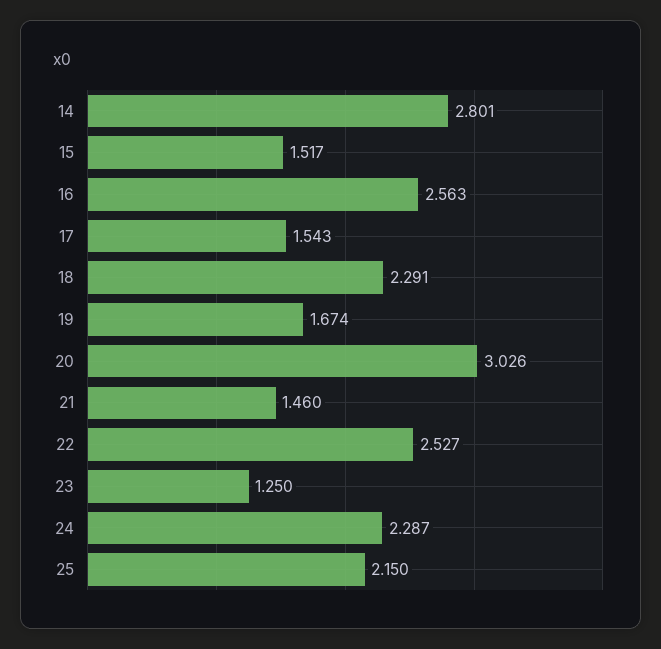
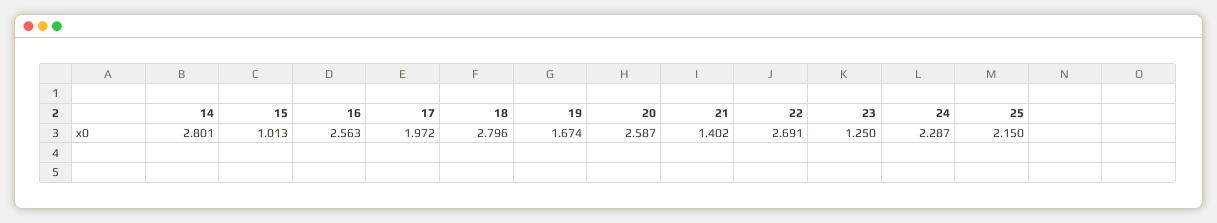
15: 1.517 -> 1.013
17: 1.543 -> 1.972
18: 2.291 -> 2.796
20: 3.026 -> 2.587
21: 1.46 -> 1.402
22: 2.527 -> 2.691

